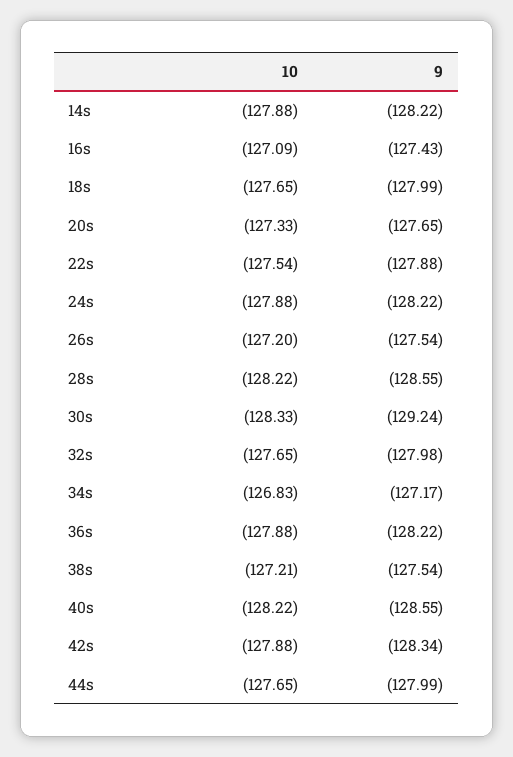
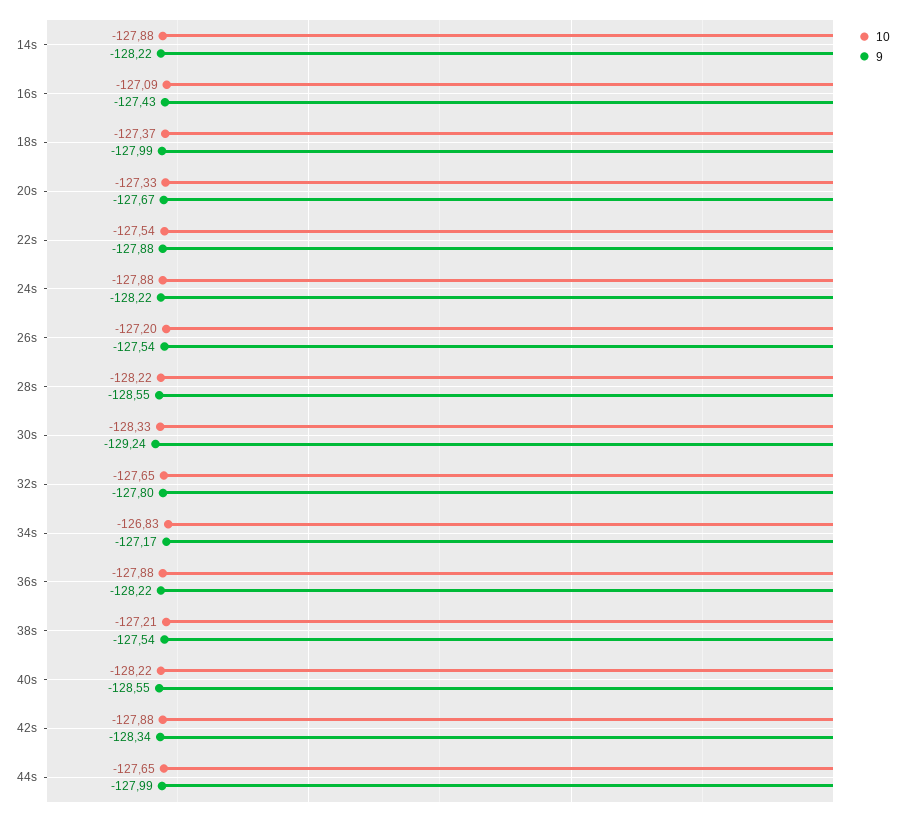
10, 18s: -127.65 -> -127.37
9, 20s: -127.65 -> -127.67
9, 32s: -127.98 -> -127.8

